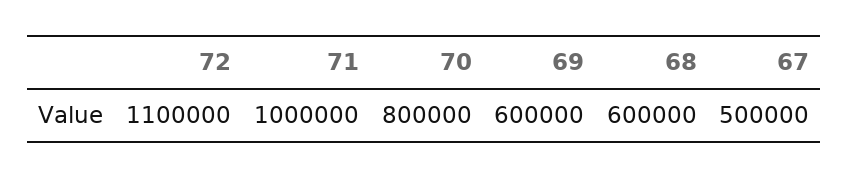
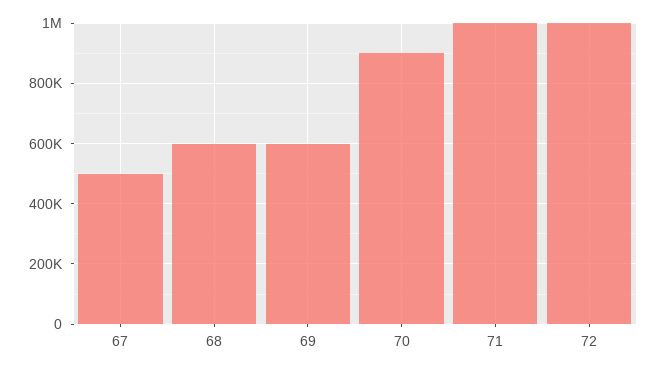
72: 1100000 -> 1000000
70: 800000 -> 900000

